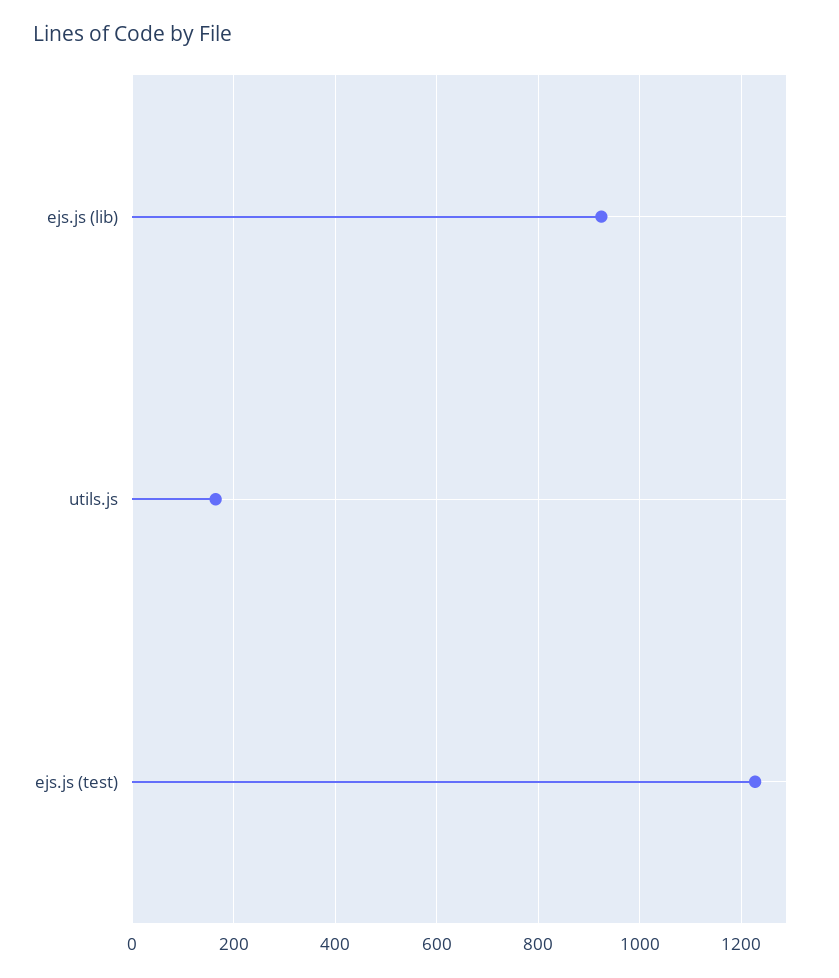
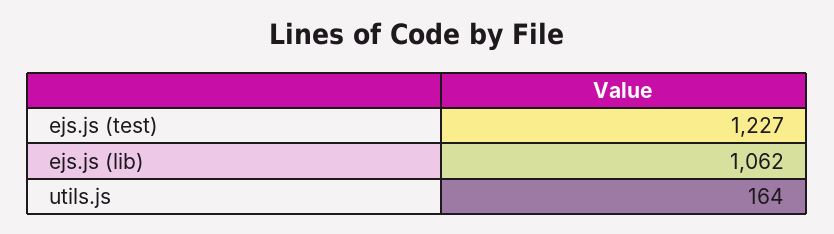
ejs.js (lib): 920 -> 1062

